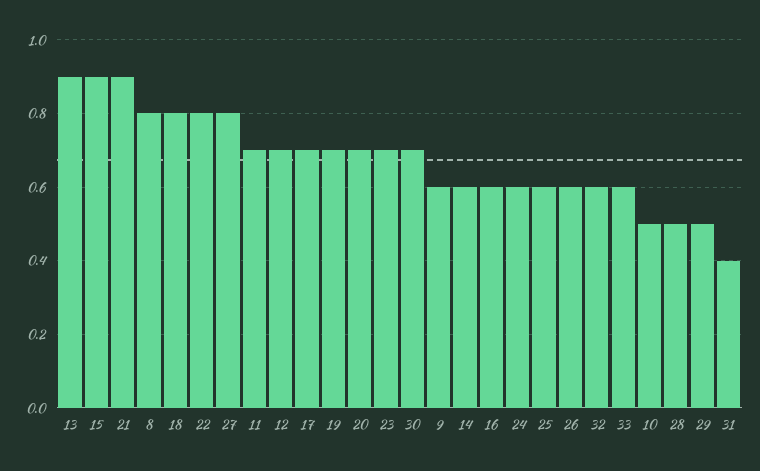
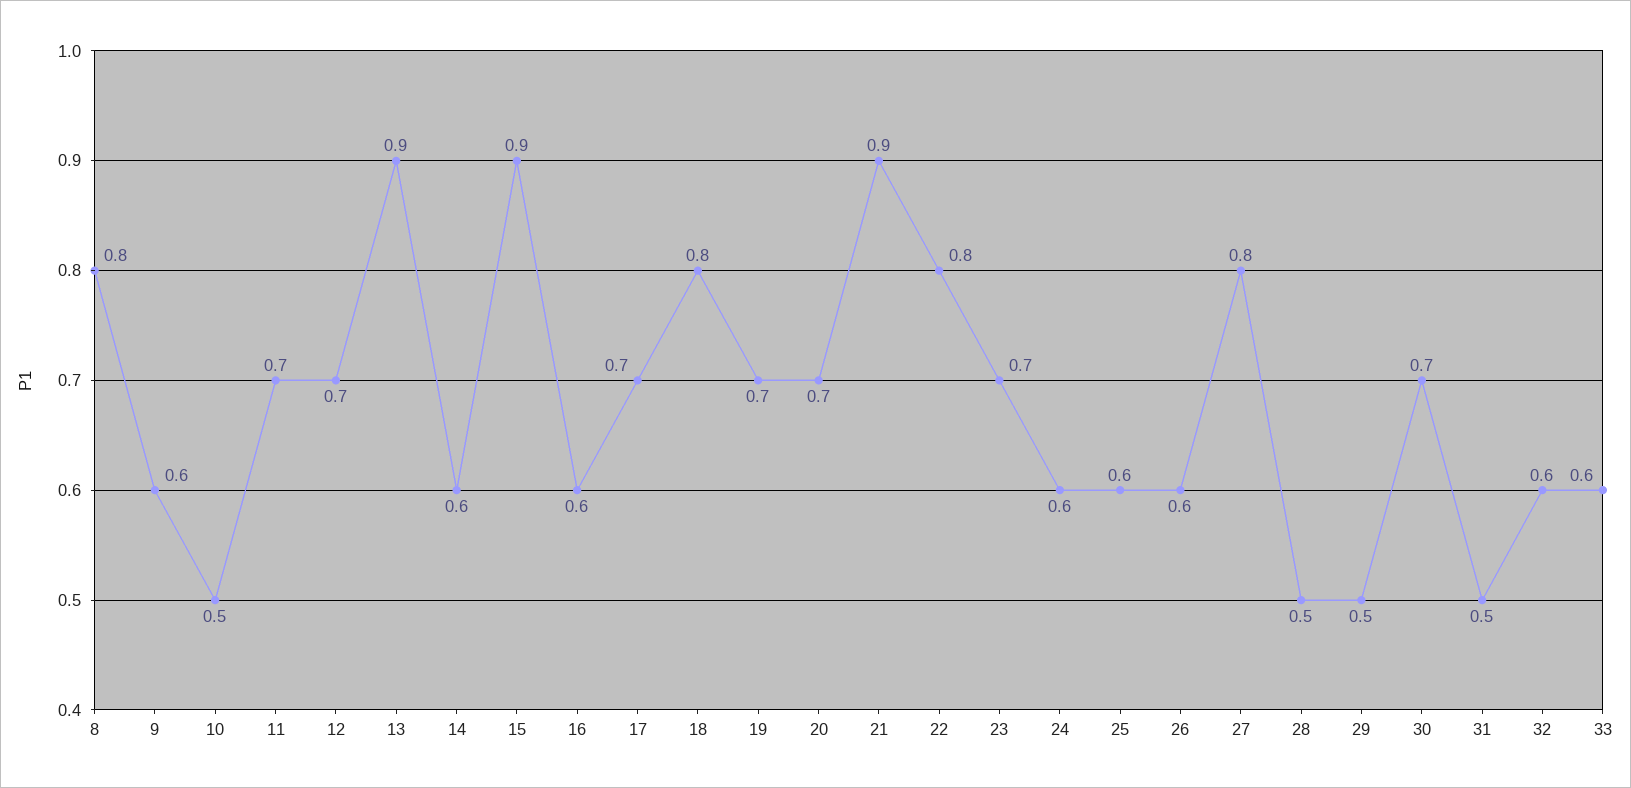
31: 0.4 -> 0.5

